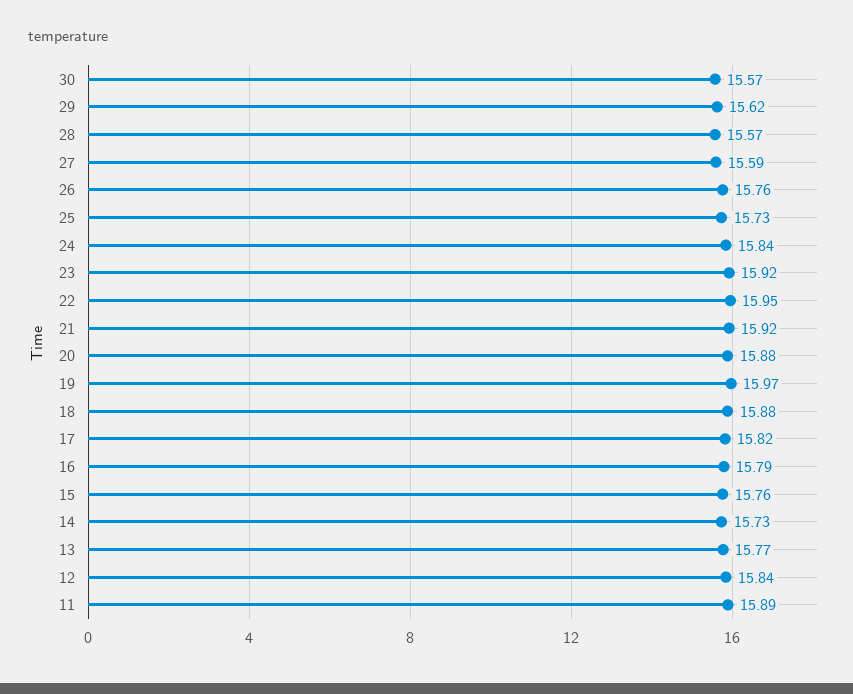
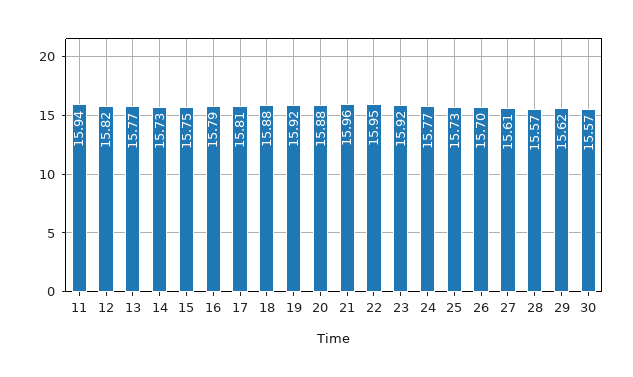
27: 15.59 -> 15.61
26: 15.76 -> 15.7
24: 15.84 -> 15.77
21: 15.92 -> 15.96
19: 15.97 -> 15.92
17: 15.82 -> 15.81
15: 15.76 -> 15.75
12: 15.84 -> 15.82
11: 15.89 -> 15.94

